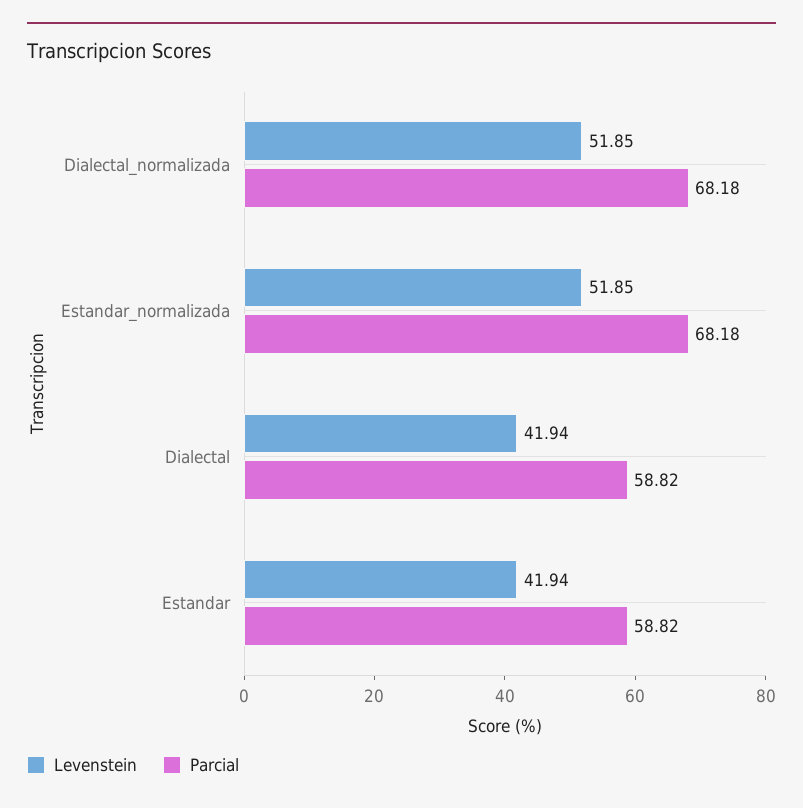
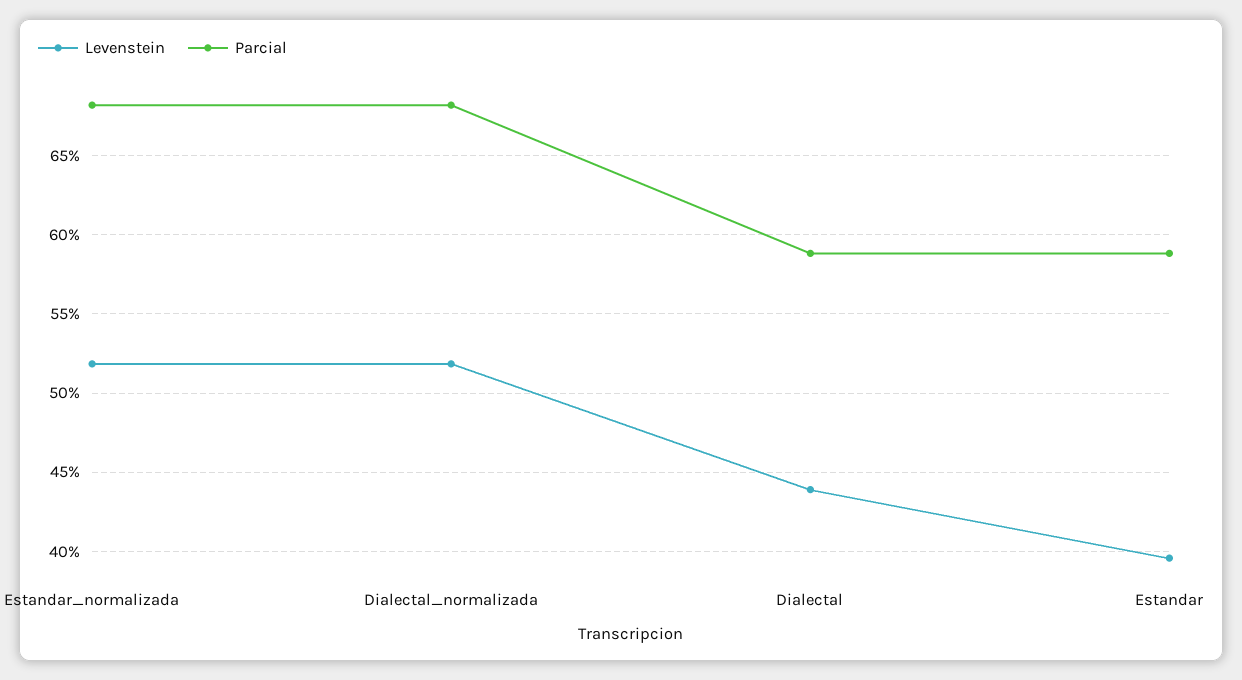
Levenstein, Dialectal: 41.94 -> 44
Levenstein, Estandar: 41.94 -> 39.5

